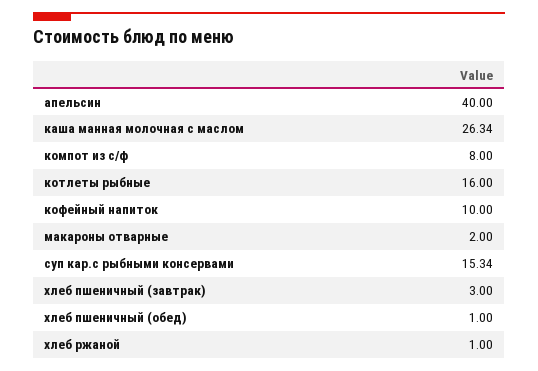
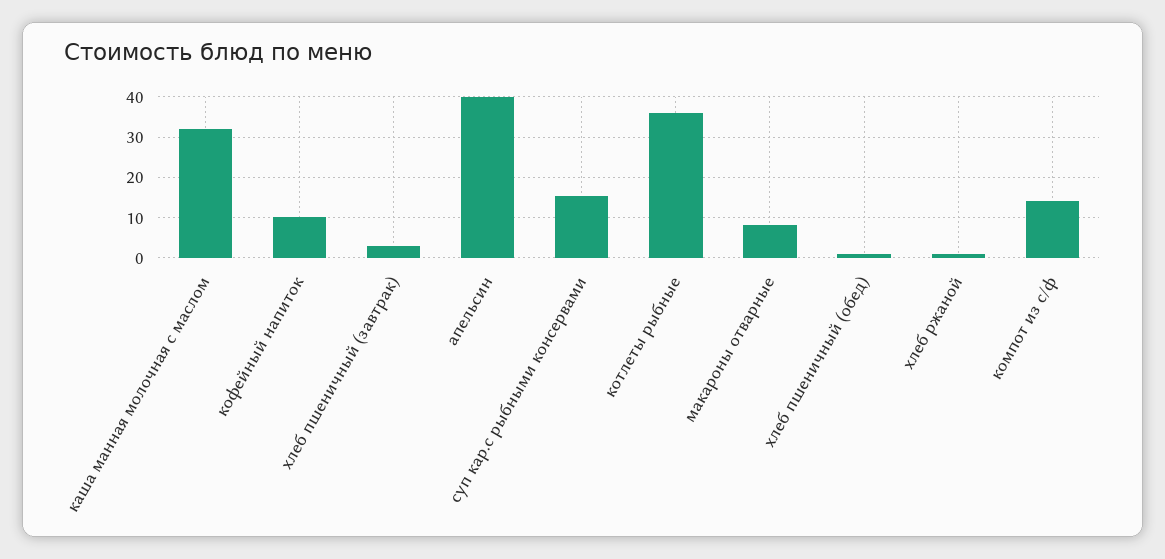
каша манная молочная с маслом: 26.34 -> 32
компот из с/ф: 8 -> 14
котлеты рыбные: 16 -> 36
макароны отварные: 2 -> 8

